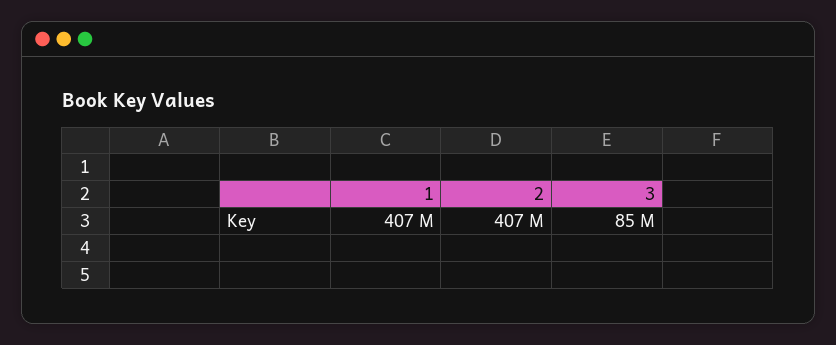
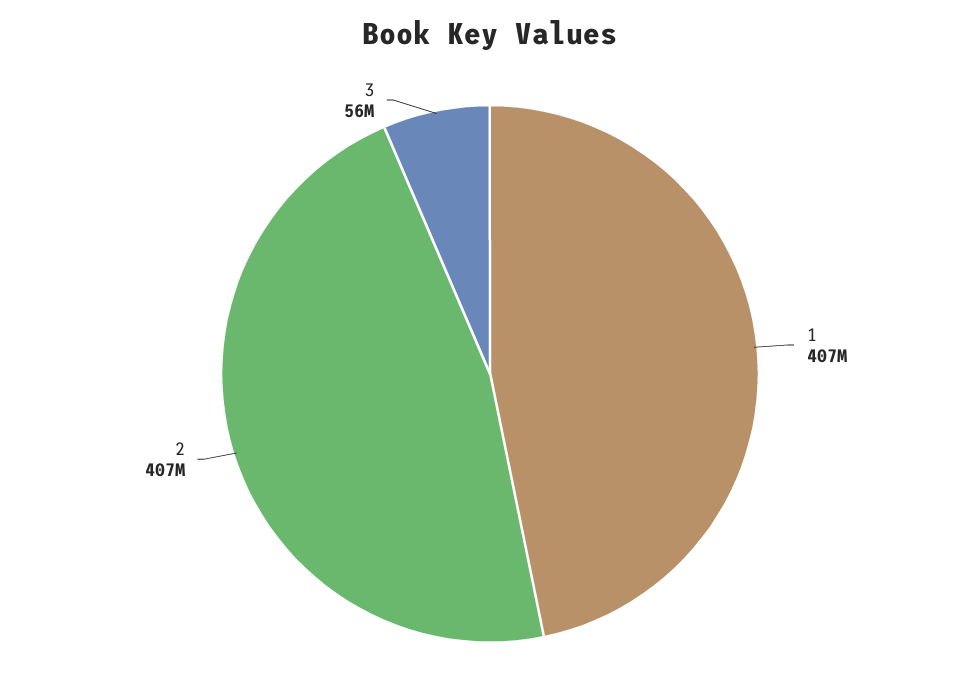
3: 85000000 -> 56000000

